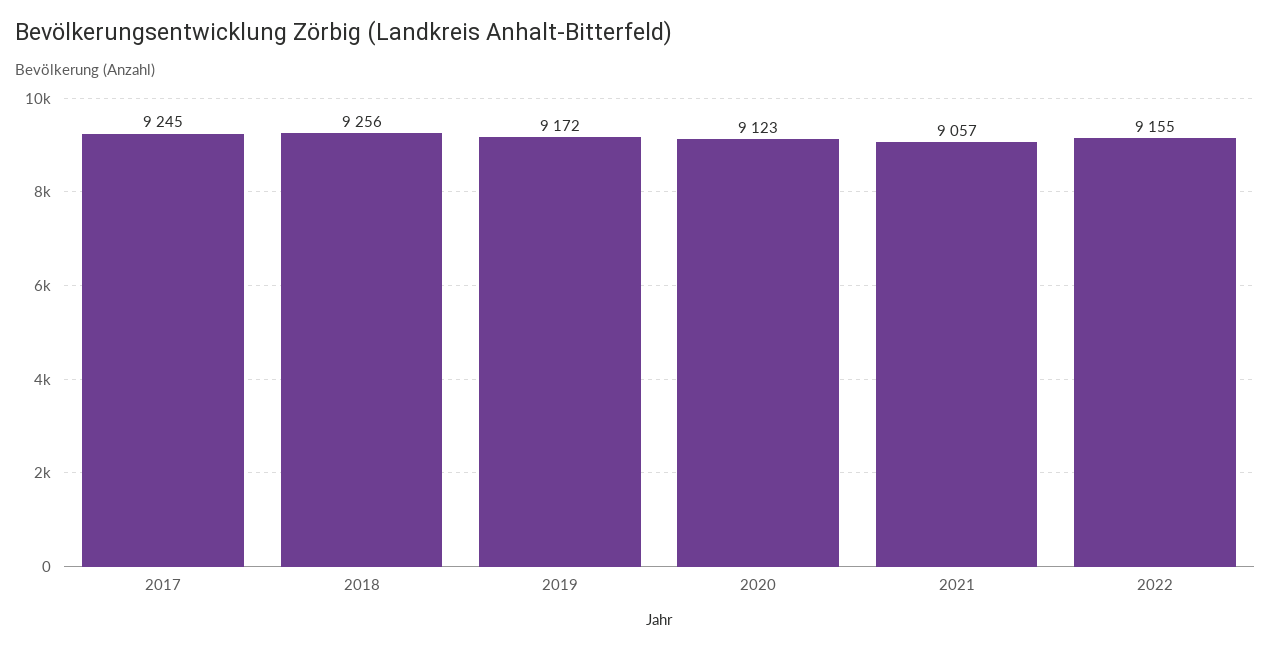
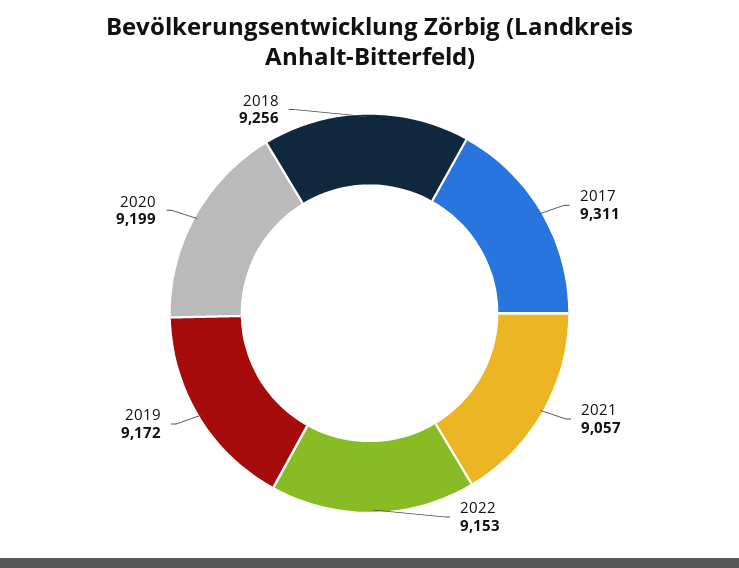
2017: 9245 -> 9311
2020: 9123 -> 9199
2022: 9155 -> 9153

